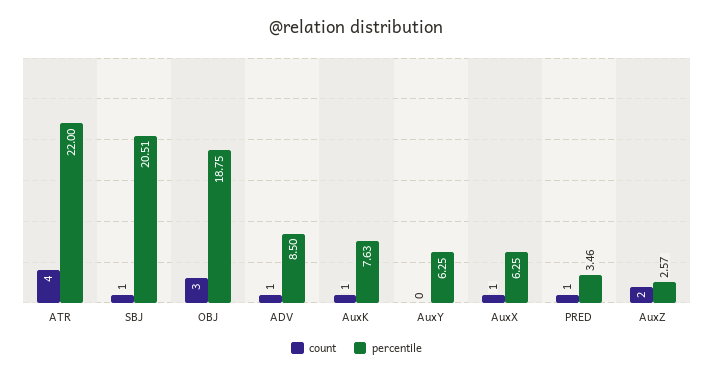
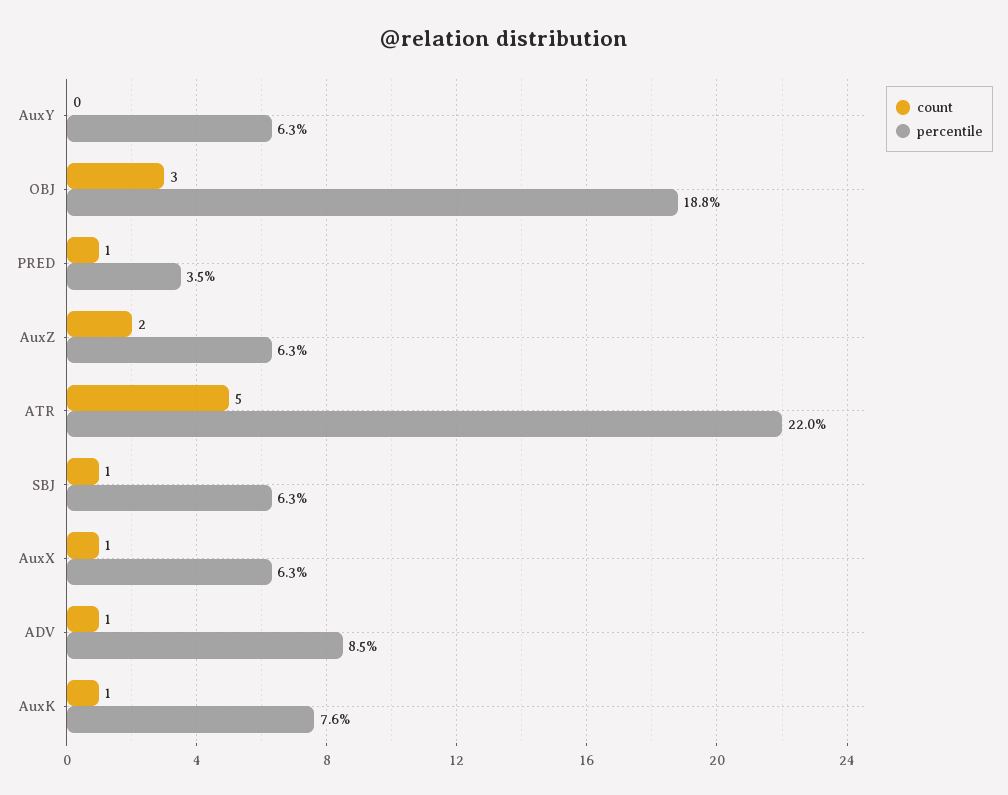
count, ATR: 4 -> 5
percentile, SBJ: 20.51 -> 6.3
percentile, AuxZ: 2.57 -> 6.3

